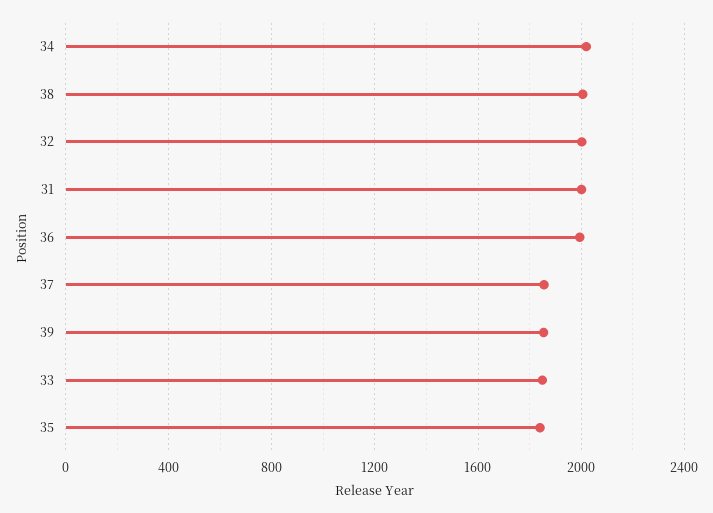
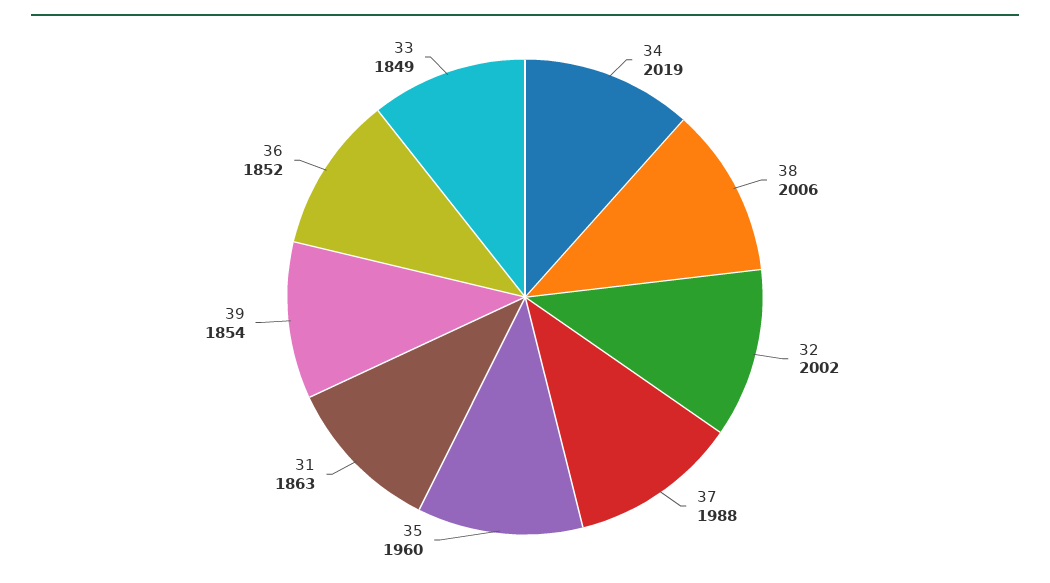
31: 2000 -> 1863
36: 2000 -> 1852
37: 1850 -> 1988
35: 1850 -> 1960

